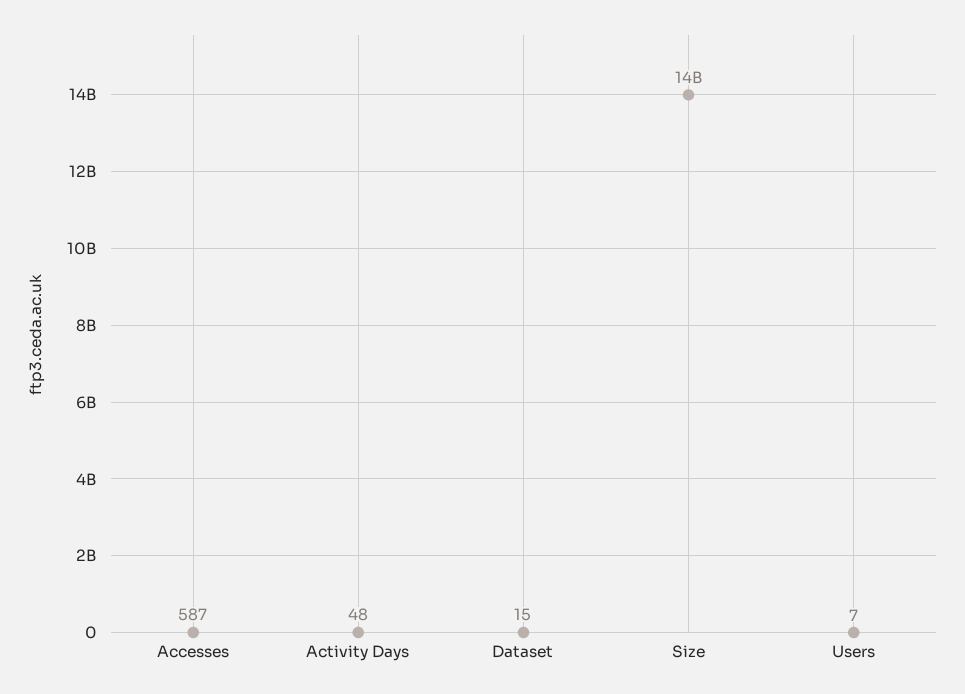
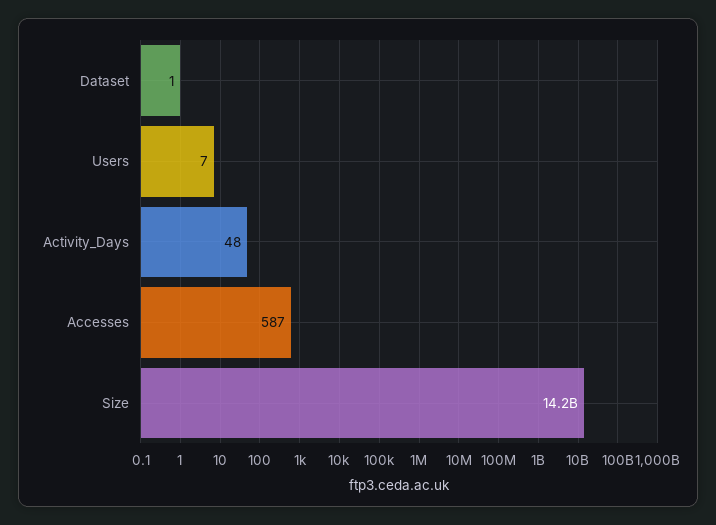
Dataset: 15 -> 1

